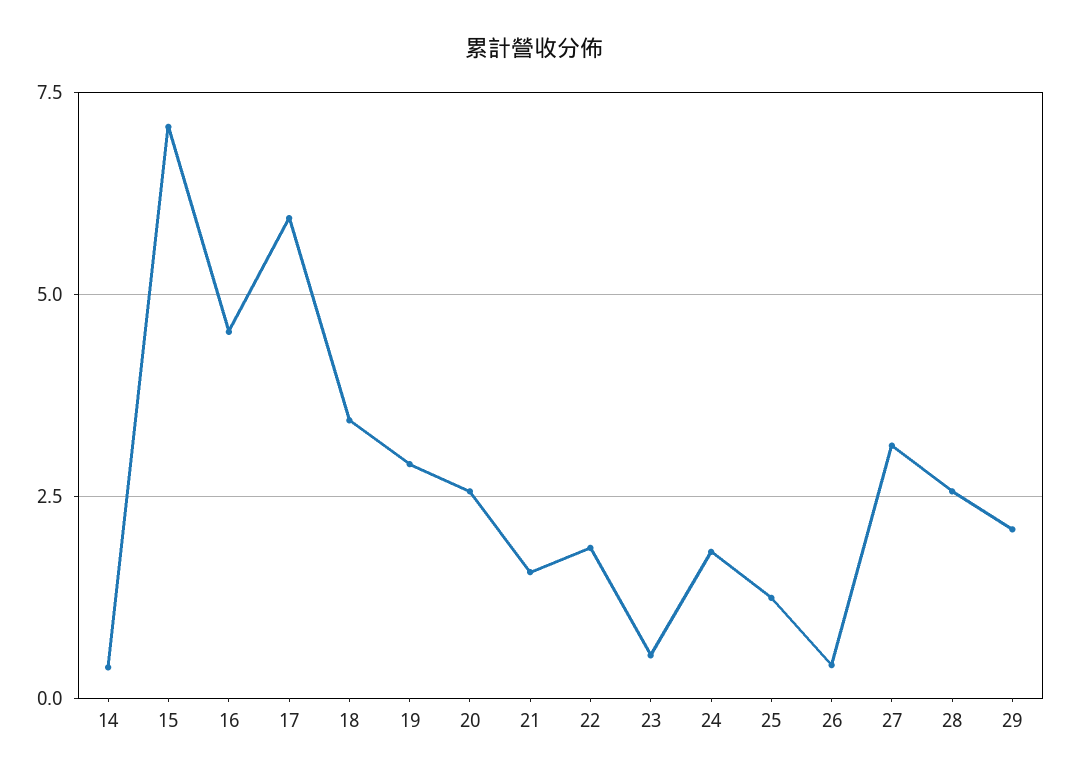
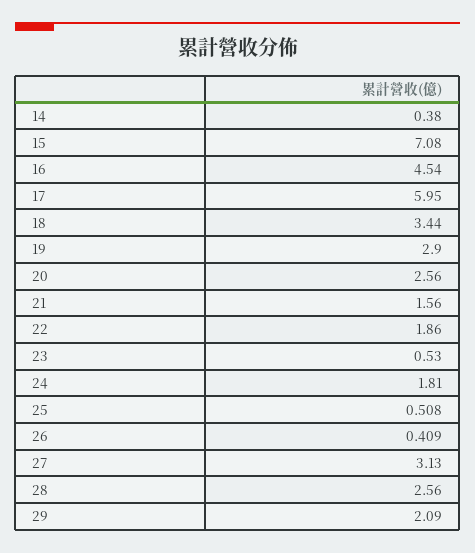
25: 1.25 -> 0.508

